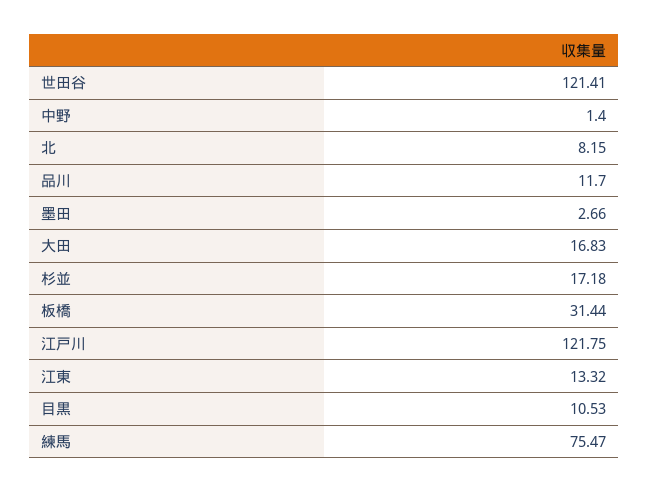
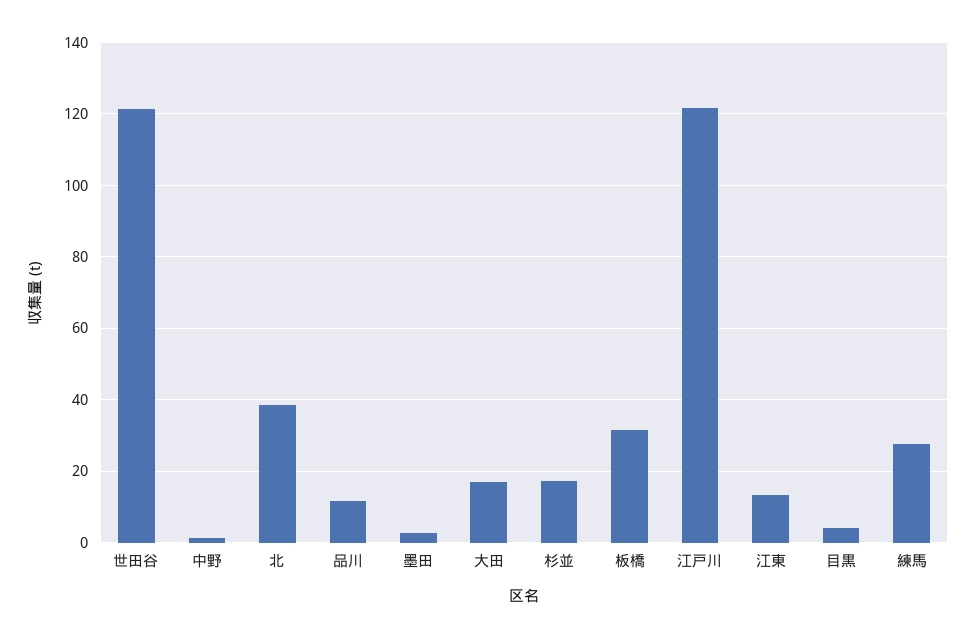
北: 8.15 -> 38
目黒: 10.53 -> 4
練馬: 75.47 -> 28

